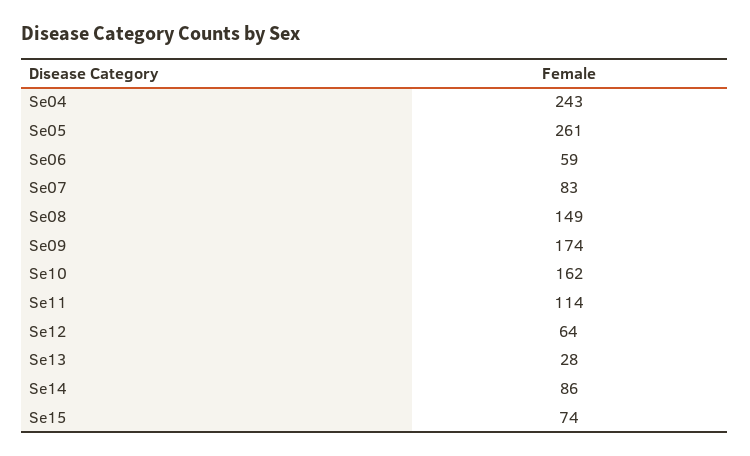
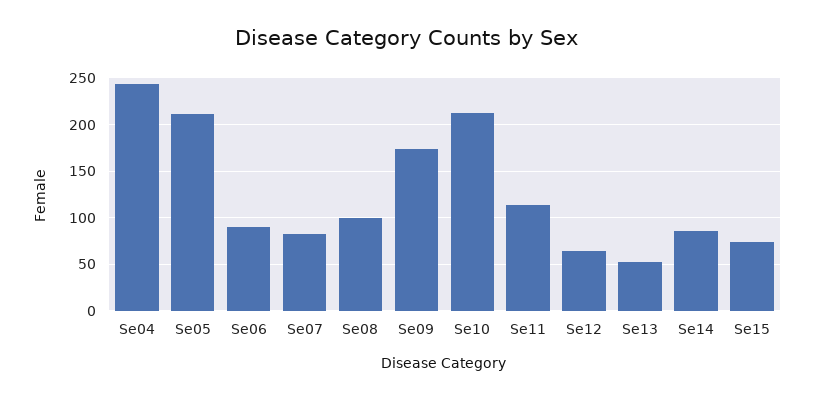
Se05: 261 -> 210
Se06: 59 -> 90
Se08: 149 -> 100
Se10: 162 -> 210
Se13: 28 -> 50

